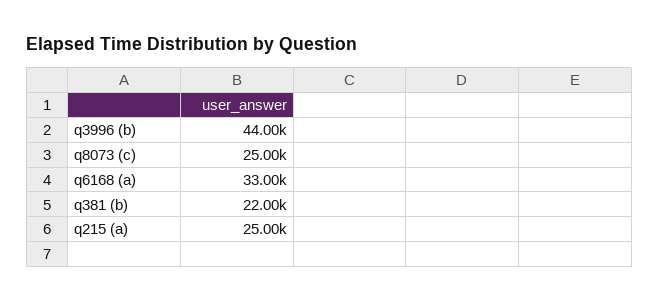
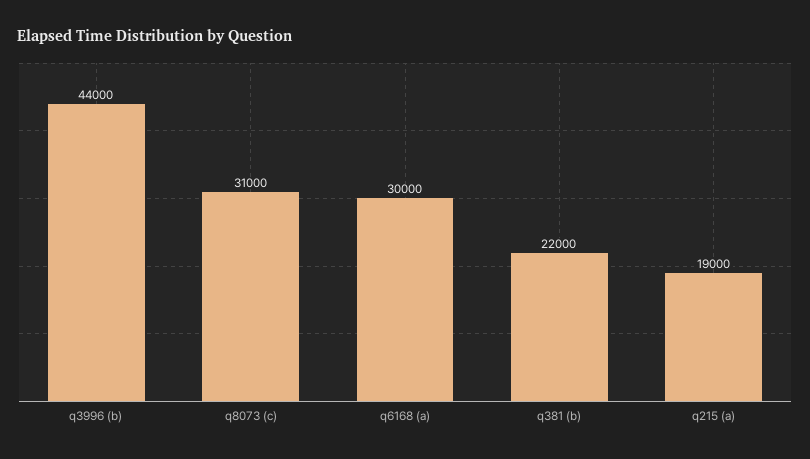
q8073 (c): 25000 -> 31000
q6168 (a): 33000 -> 30000
q215 (a): 25000 -> 19000

